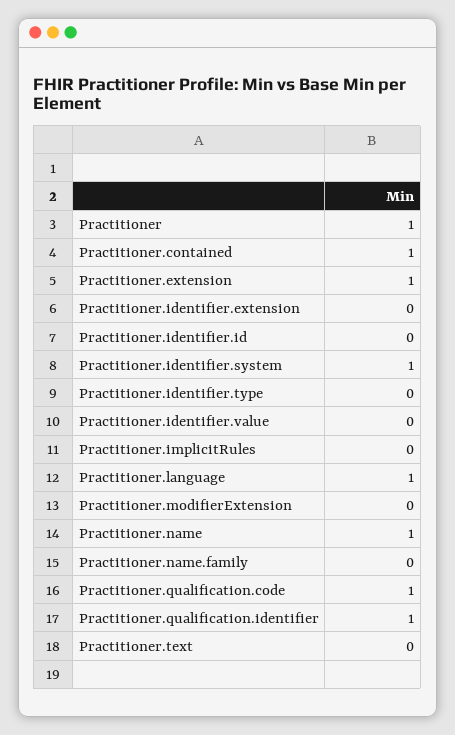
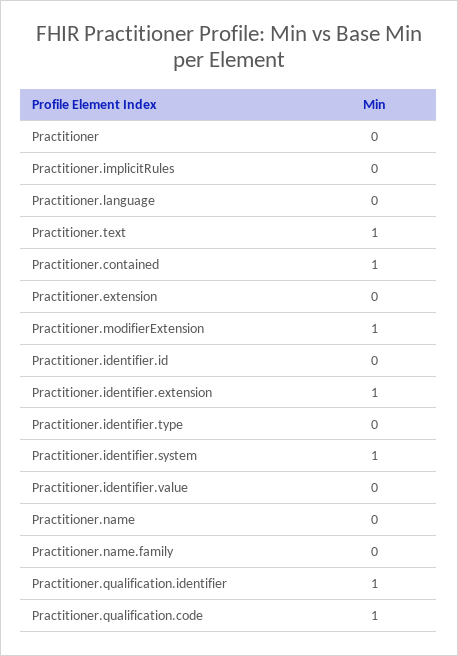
Practitioner: 1 -> 0
Practitioner.extension: 1 -> 0
Practitioner.identifier.extension: 0 -> 1
Practitioner.language: 1 -> 0
Practitioner.modifierExtension: 0 -> 1
Practitioner.name: 1 -> 0
Practitioner.text: 0 -> 1

